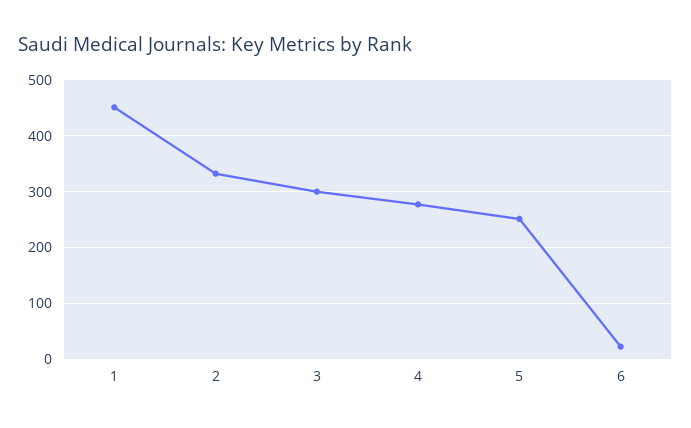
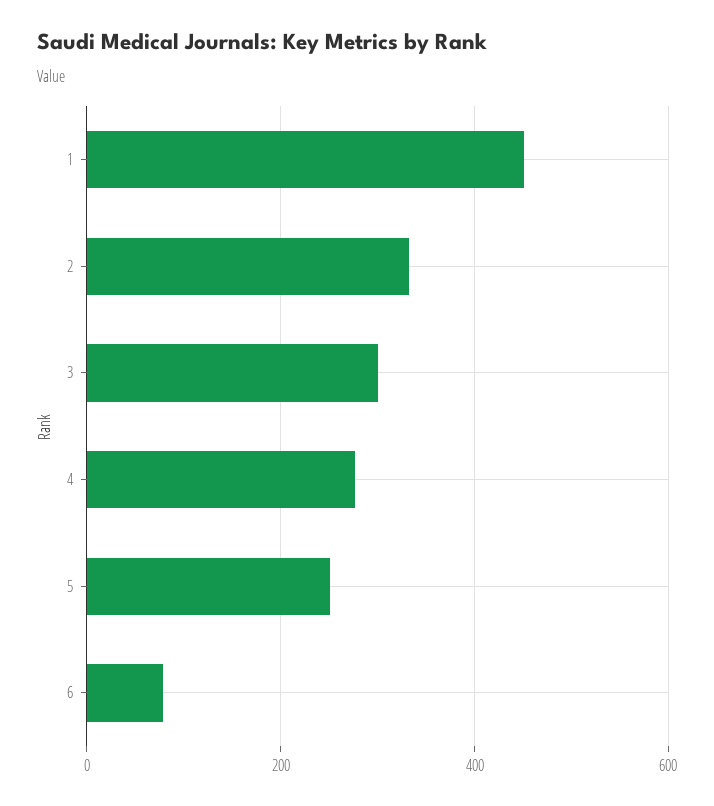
6: 20 -> 80

